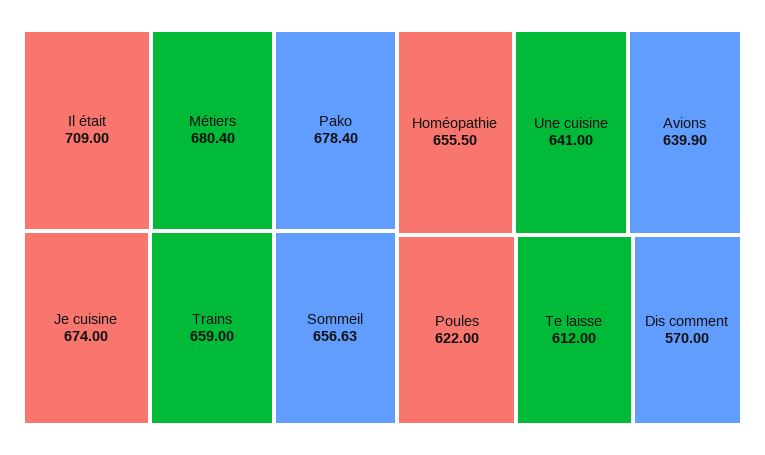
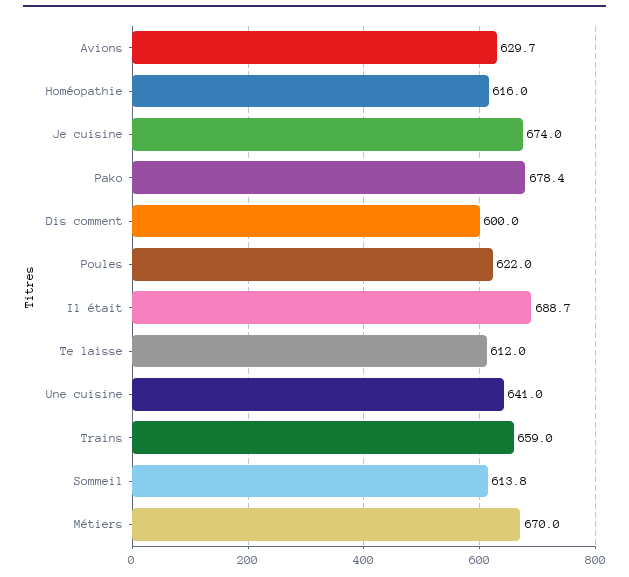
Il était: 709 -> 688.7
Métiers: 680.4 -> 670
Sommeil: 656.63 -> 613.8
Homéopathie: 655.5 -> 616
Avions: 639.9 -> 629.7
Dis comment: 570 -> 600

